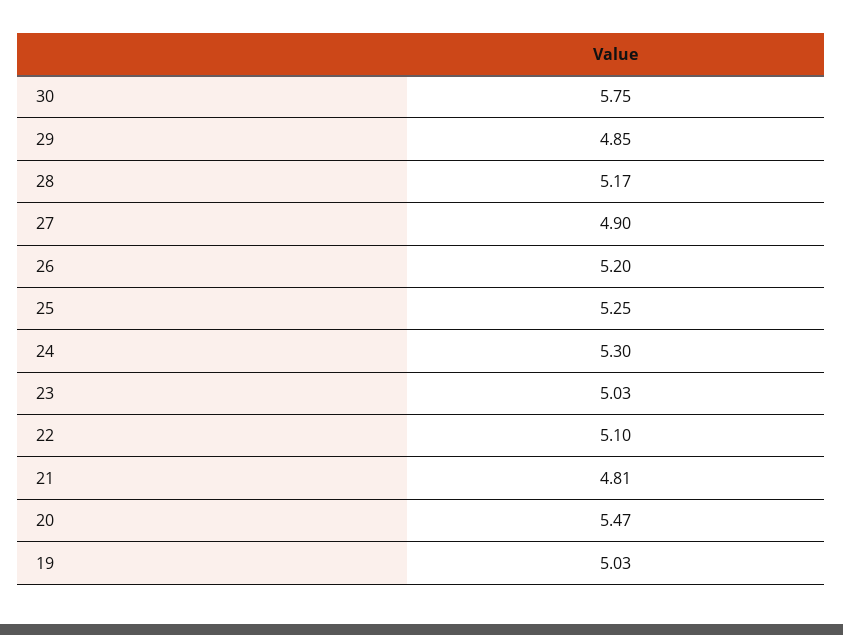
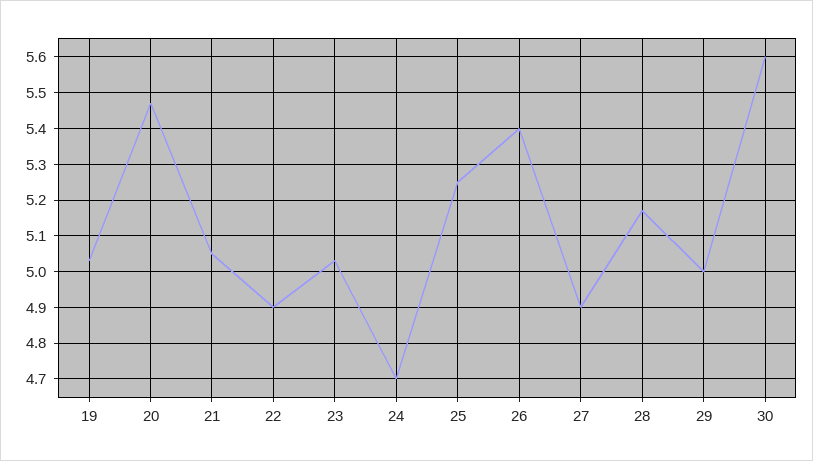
30: 5.75 -> 5.6
29: 4.85 -> 5
26: 5.2 -> 5.4
24: 5.3 -> 4.7
22: 5.1 -> 4.9
21: 4.81 -> 5.05

